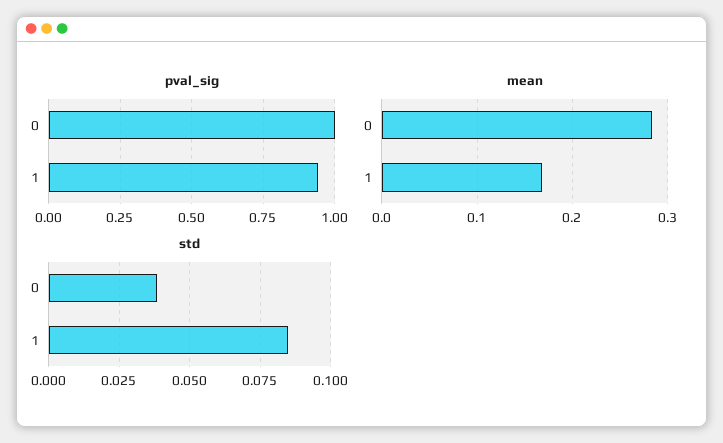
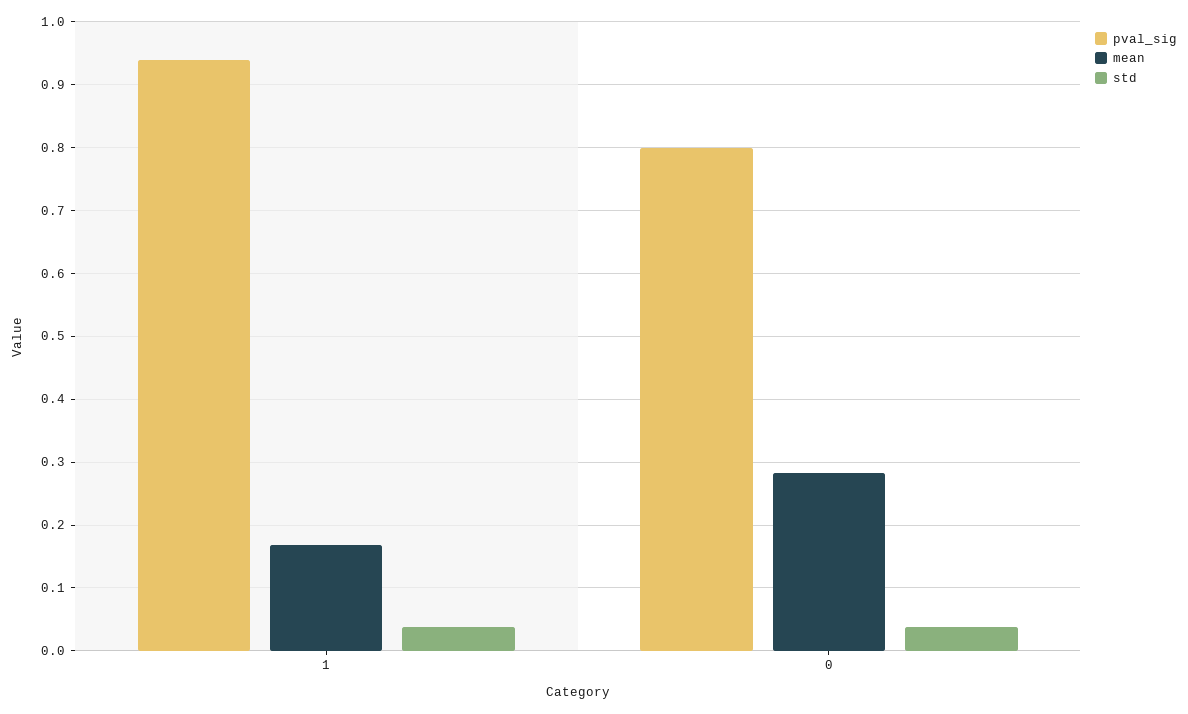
pval_sig, 0: 1 -> 0.8
std, 1: 0.085 -> 0.04

